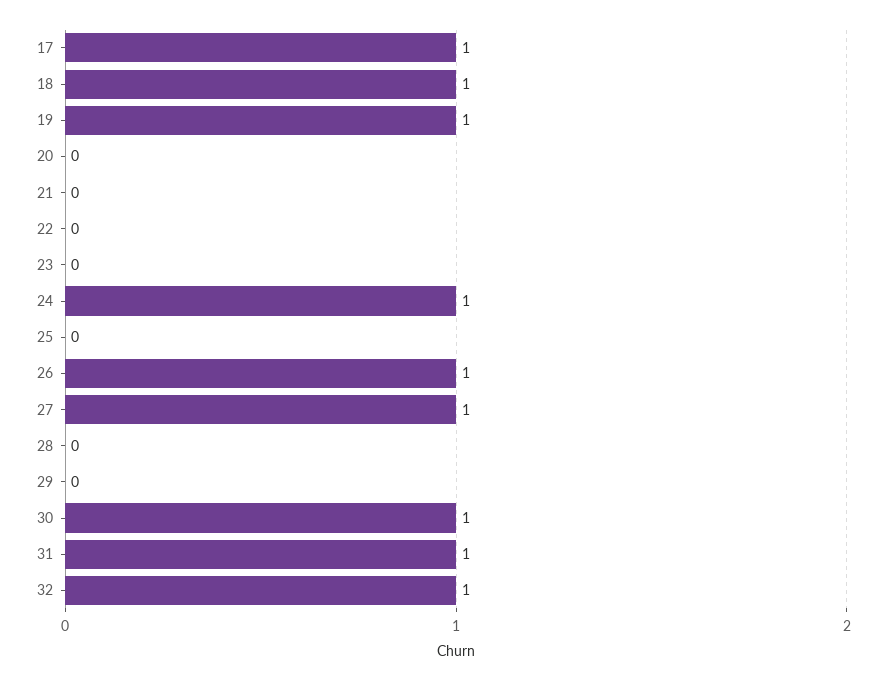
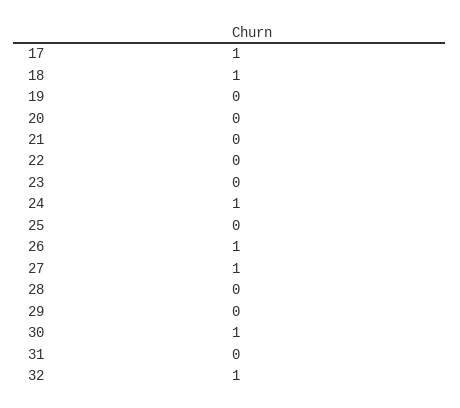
19: 1 -> 0
31: 1 -> 0

